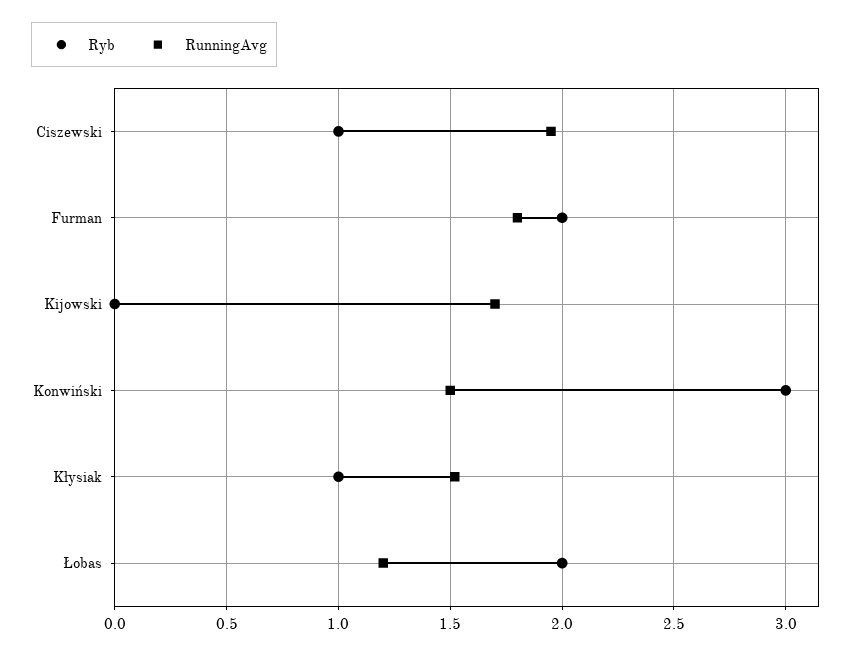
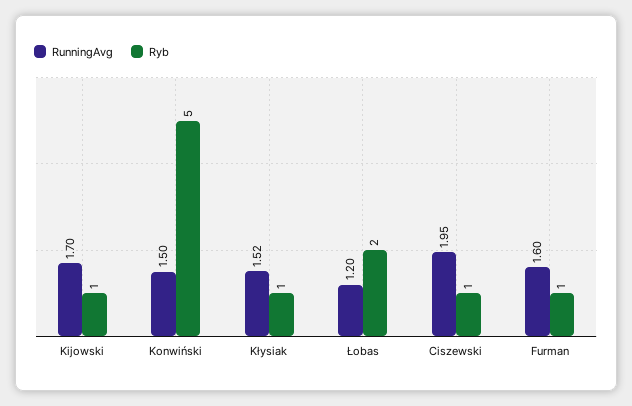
Ryb, Furman: 2 -> 1
RunningAvg, Furman: 1.8 -> 1.6
Ryb, Kijowski: 0 -> 1
Ryb, Konwiński: 3 -> 5

